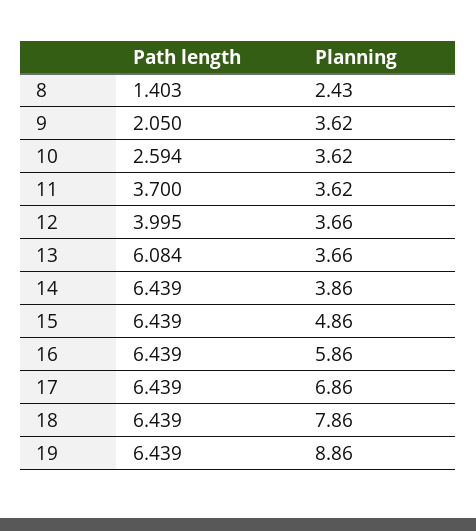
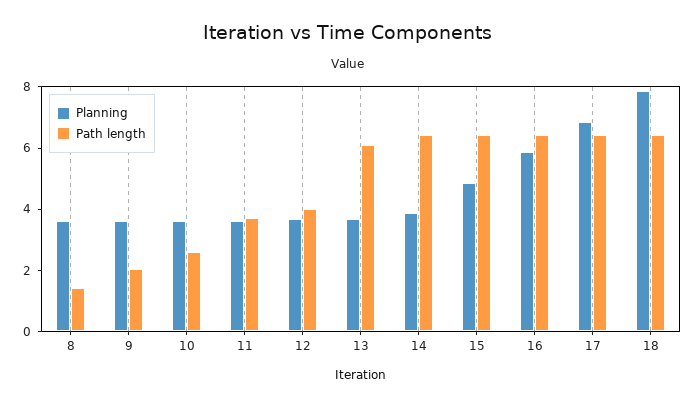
Planning, 8: 2.43 -> 3.5
Path length, 19: 6.439 -> none
Planning, 19: 8.86 -> none

